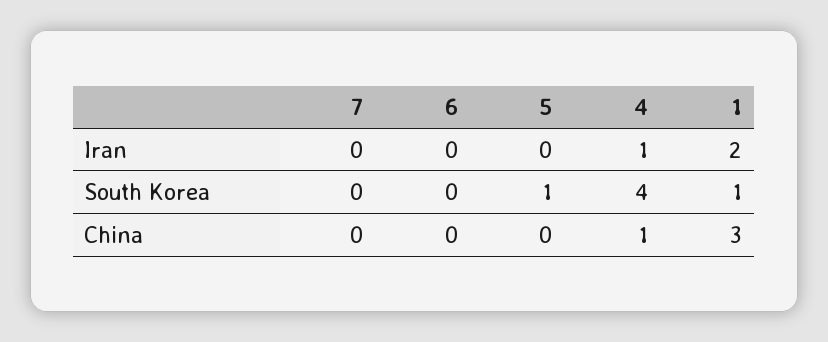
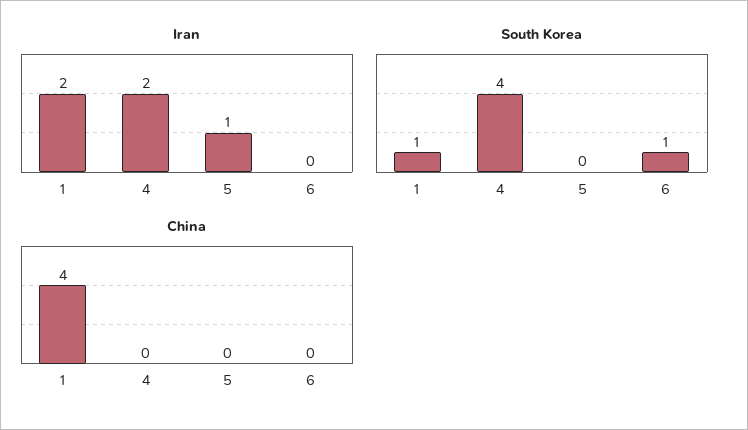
Iran, 7: 0 -> none
Iran, 5: 0 -> 1
Iran, 4: 1 -> 2
South Korea, 7: 0 -> none
South Korea, 6: 0 -> 1
South Korea, 5: 1 -> 0
China, 7: 0 -> none
China, 4: 1 -> 0
China, 1: 3 -> 4

